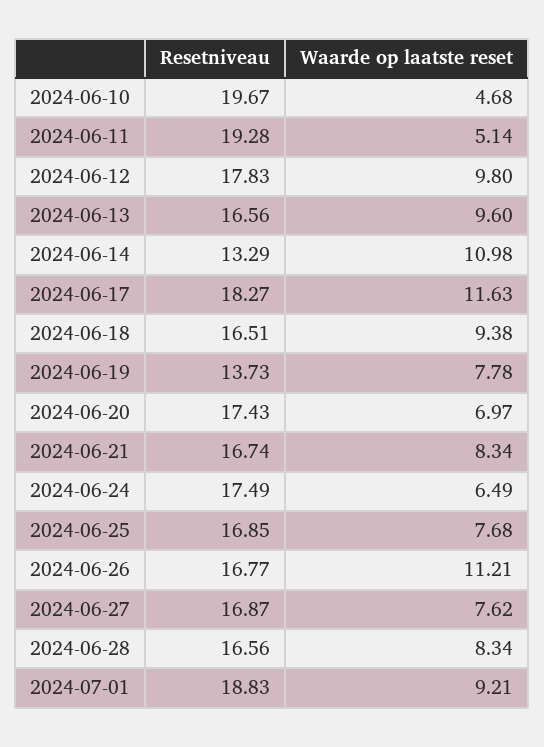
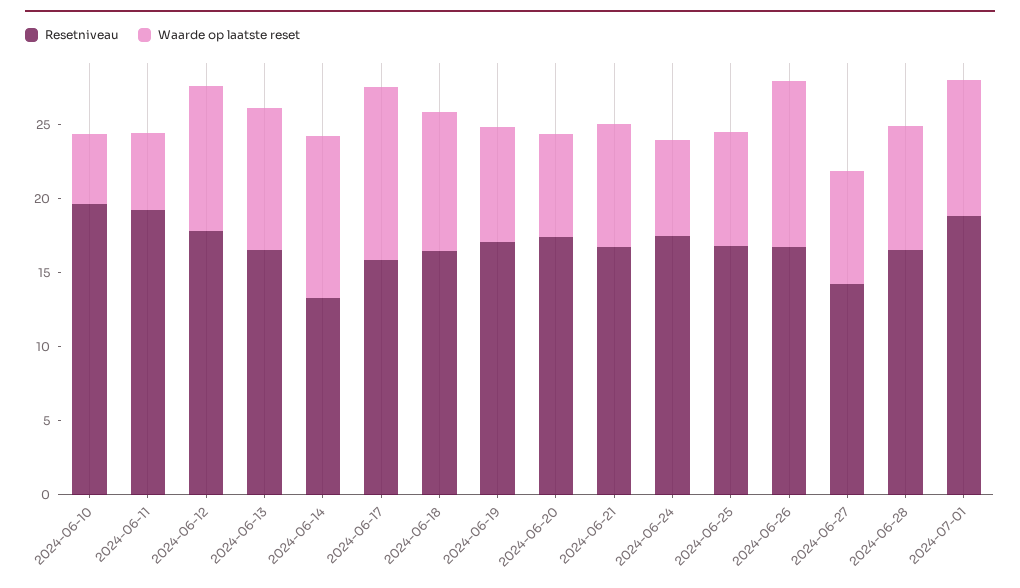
Resetniveau, 2024-06-17: 18.27 -> 16
Resetniveau, 2024-06-19: 13.73 -> 17
Resetniveau, 2024-06-27: 16.87 -> 14

